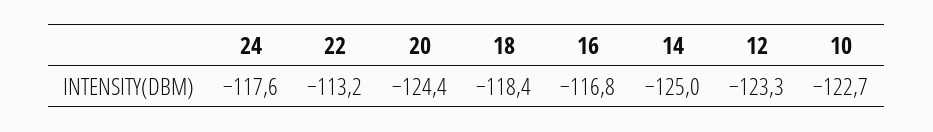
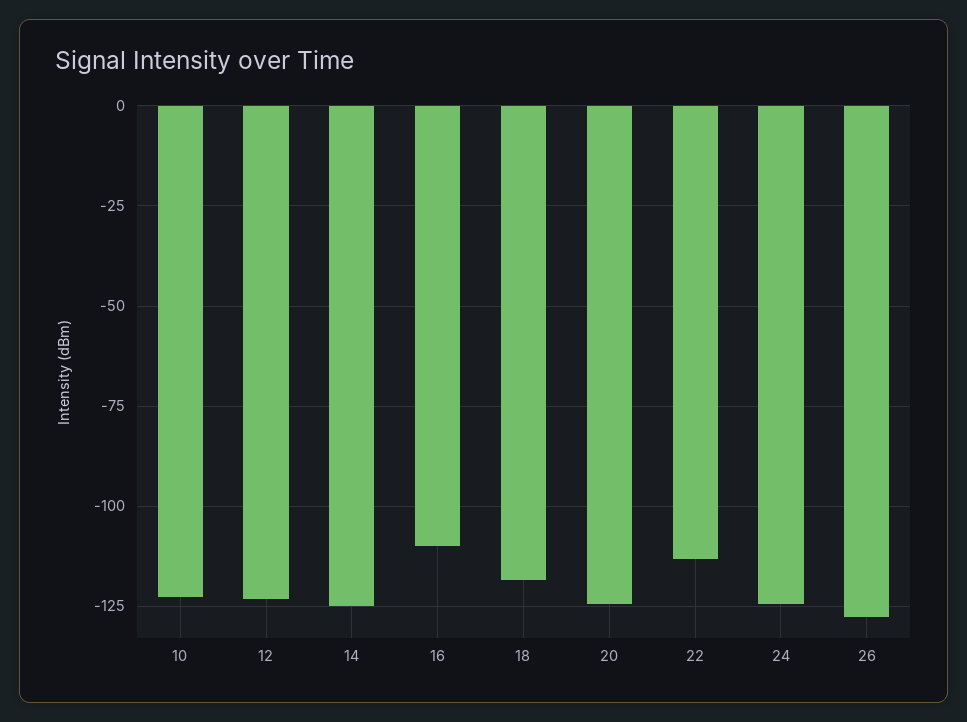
24: -117.6 -> -125
16: -116.8 -> -110
26: none -> -127.5

